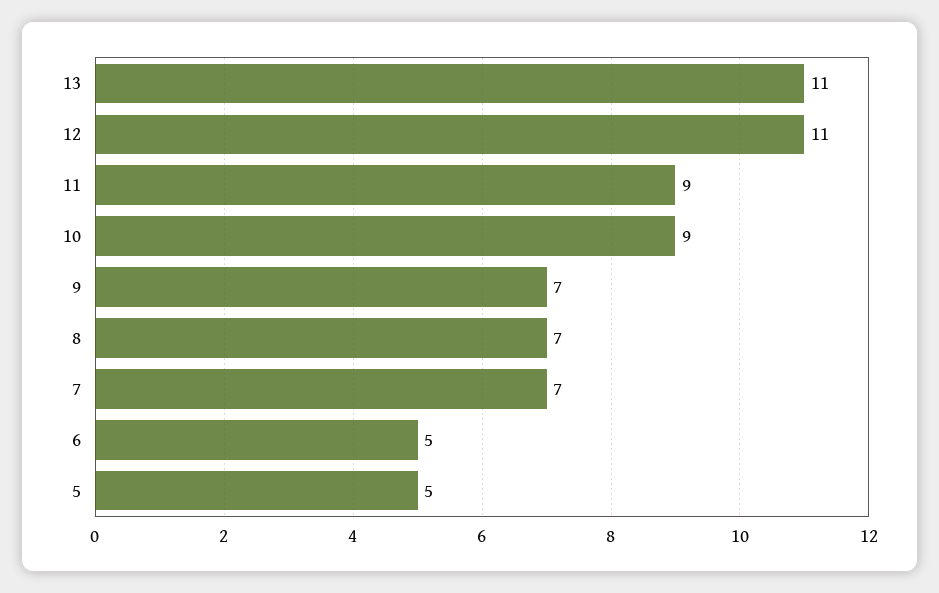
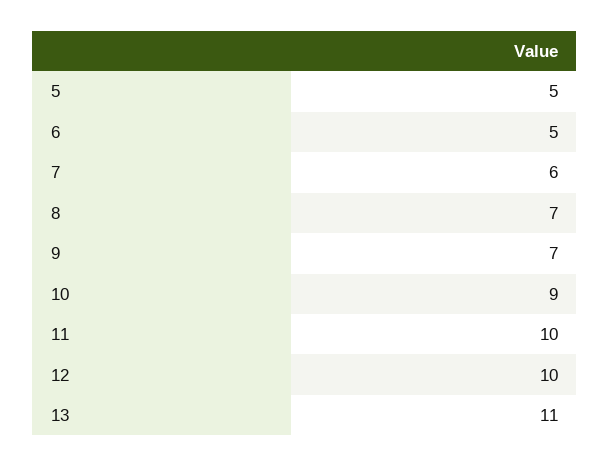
12: 11 -> 10
11: 9 -> 10
7: 7 -> 6

